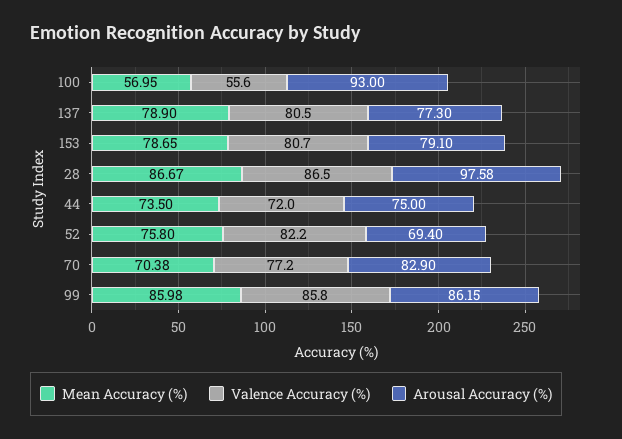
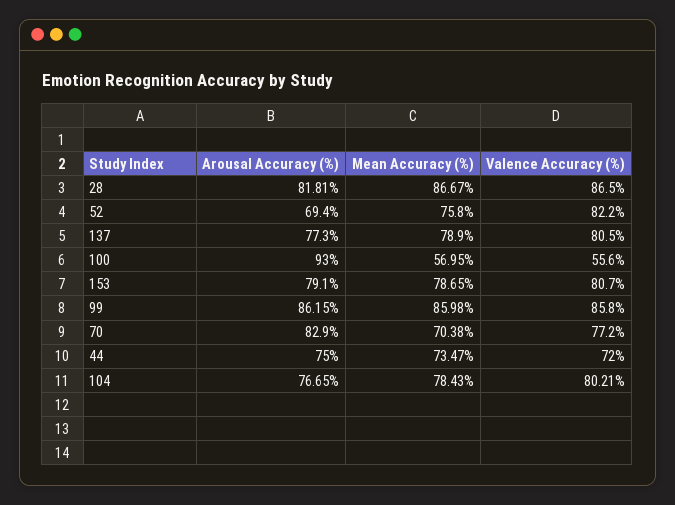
Arousal Accuracy (%), 28: 97.58 -> 81.81
Mean Accuracy (%), 44: 73.5 -> 73.47
Arousal Accuracy (%), 104: none -> 76.65
Mean Accuracy (%), 104: none -> 78.43
Valence Accuracy (%), 104: none -> 80.21

